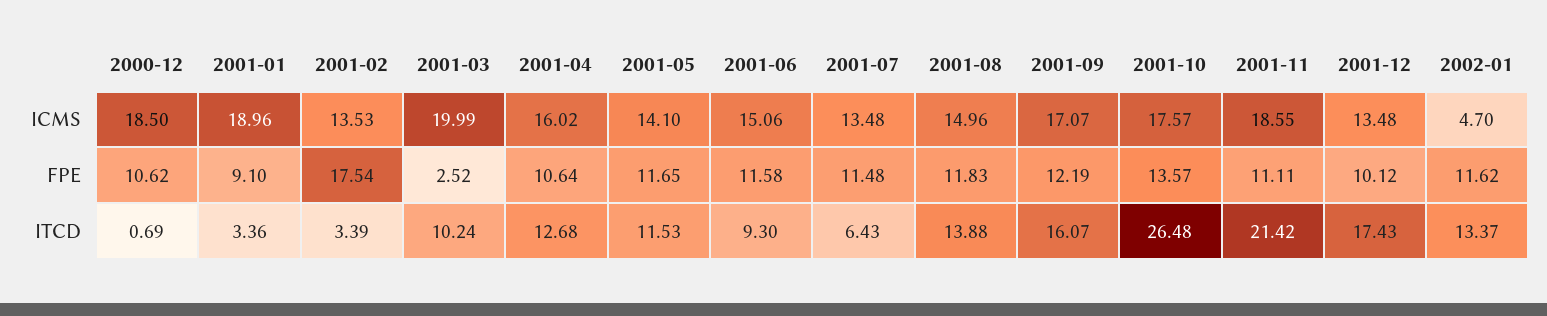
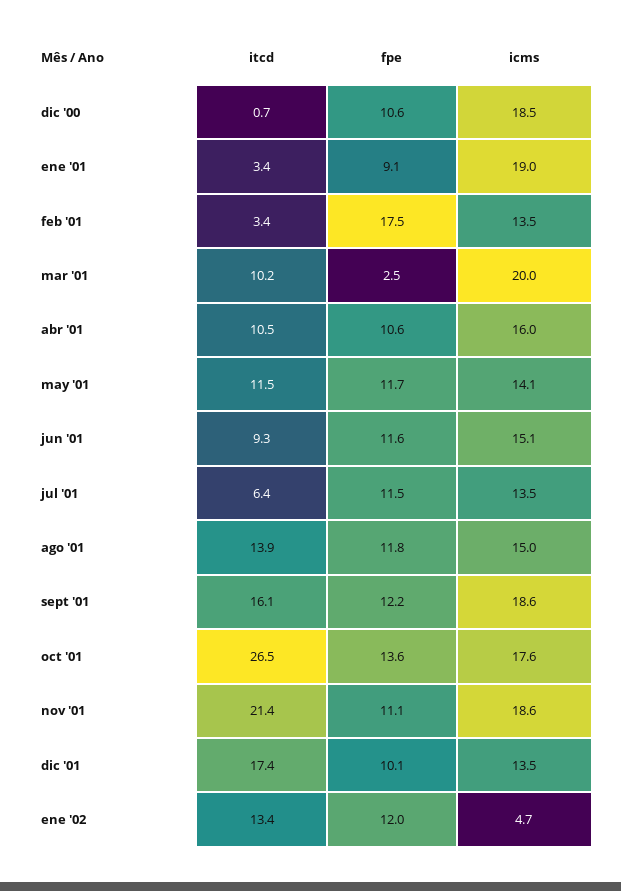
2001-09, ICMS: 17.07 -> 18.6
2002-01, FPE: 11.62 -> 12
2001-04, ITCD: 12.68 -> 10.5

